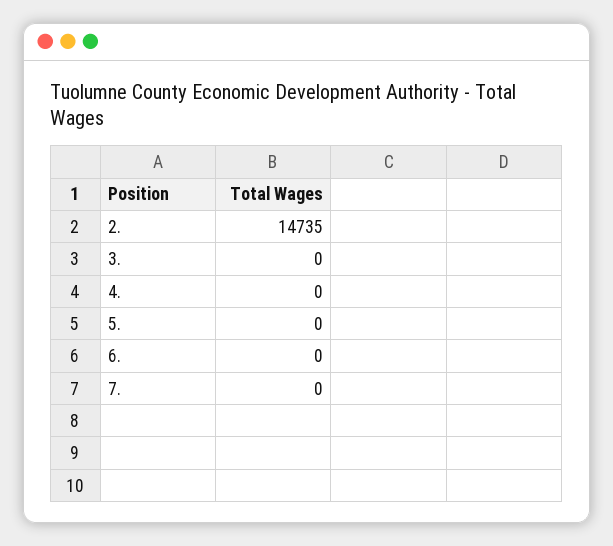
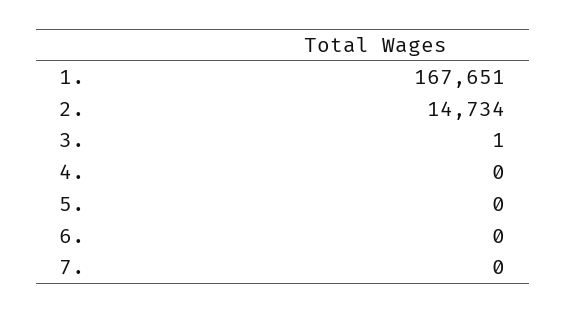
2.: 14735 -> 14734
3.: 0 -> 1
1.: none -> 167651

